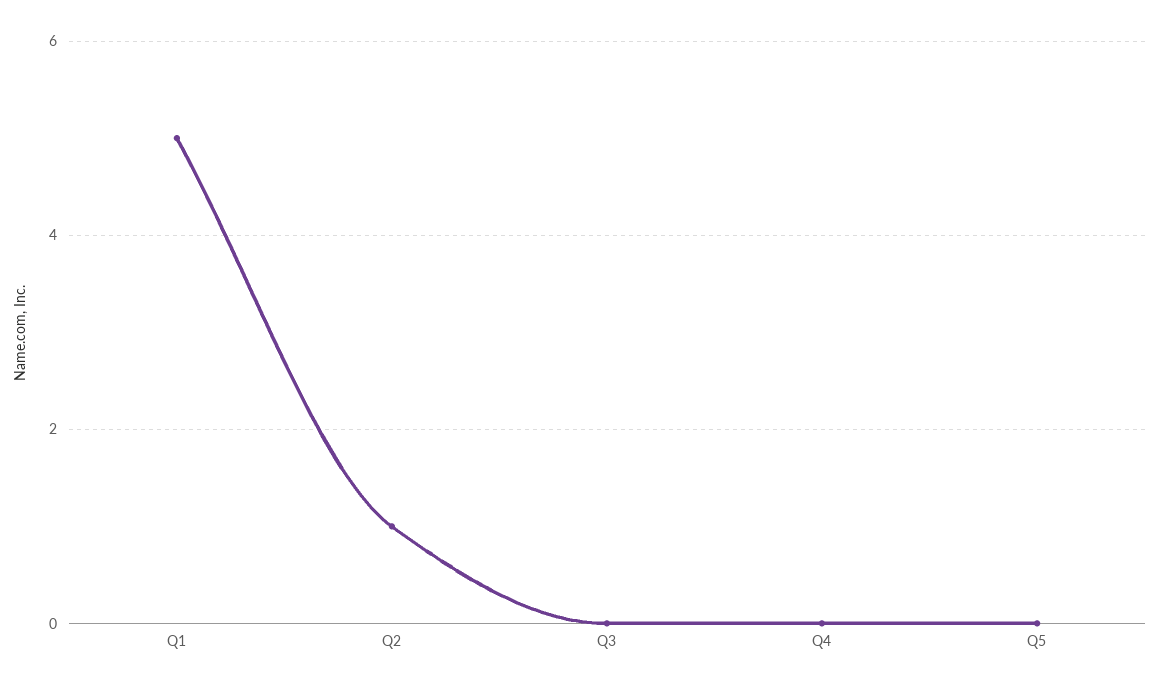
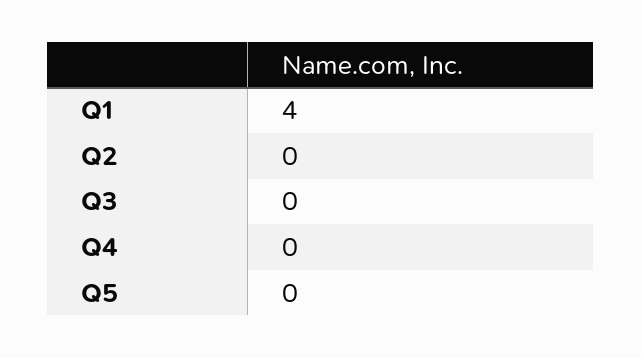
Q1: 5 -> 4
Q2: 1 -> 0

